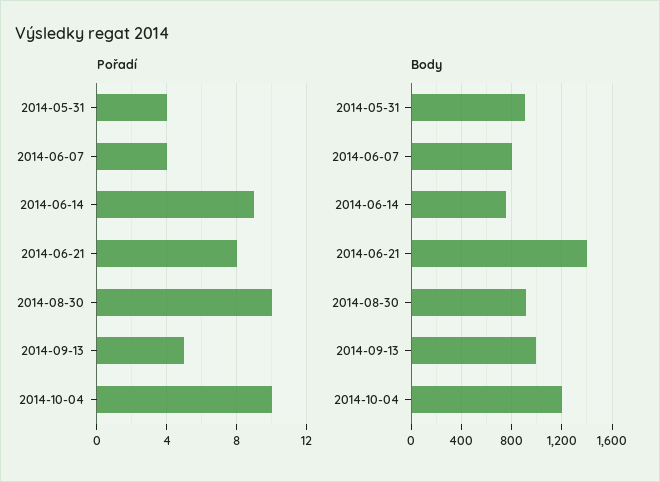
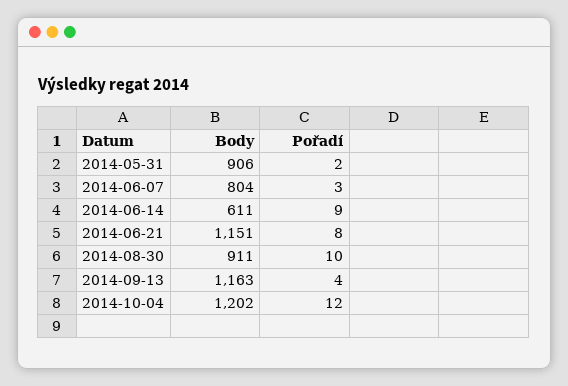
Pořadí, 2014-05-31: 4 -> 2
Pořadí, 2014-06-07: 4 -> 3
Pořadí, 2014-09-13: 5 -> 4
Pořadí, 2014-10-04: 10 -> 12
Body, 2014-06-14: 750 -> 611
Body, 2014-06-21: 1400 -> 1151
Body, 2014-09-13: 1000 -> 1163

